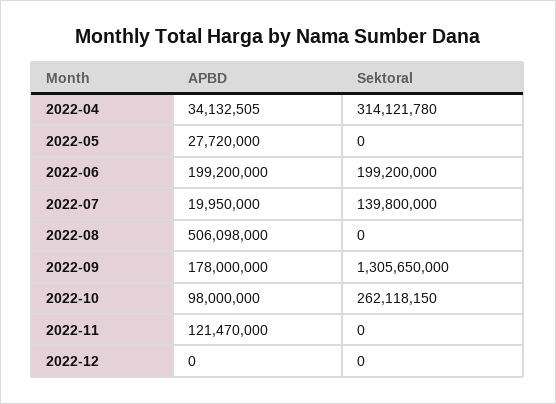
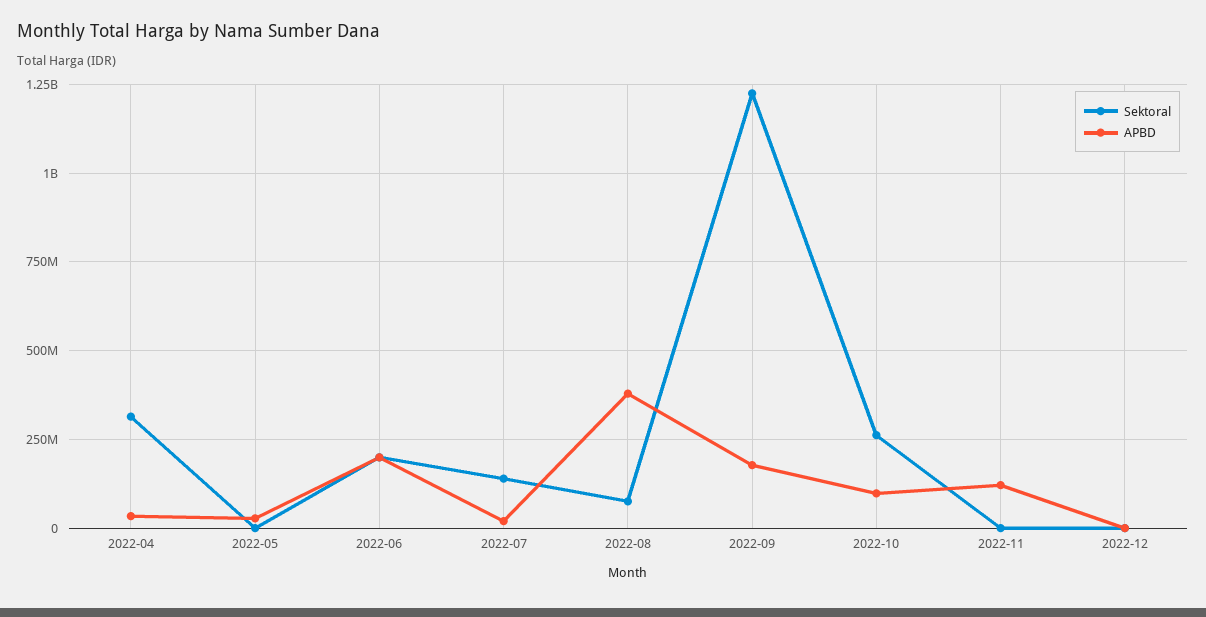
APBD, 2022-08: 506098000 -> 375000000
Sektoral, 2022-08: 0 -> 75000000
Sektoral, 2022-09: 1305650000 -> 1225000000

